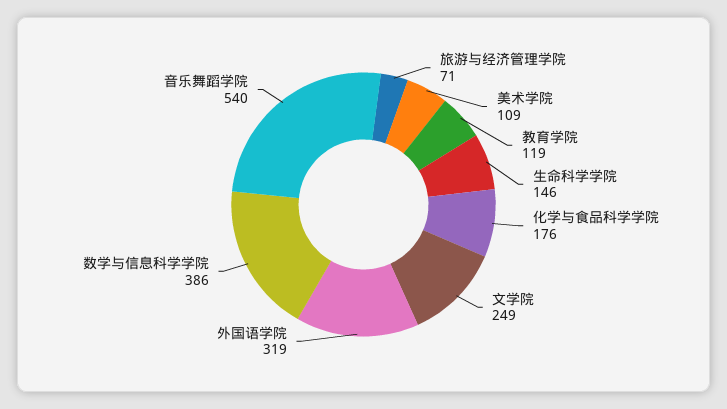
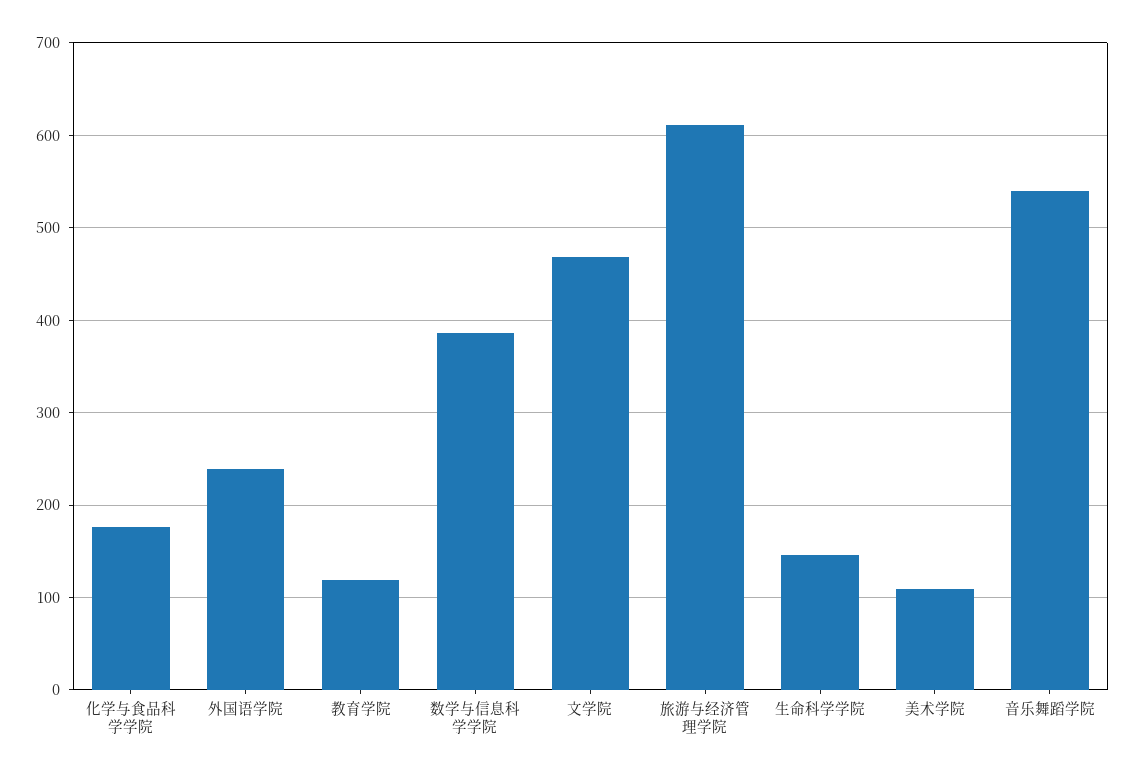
旅游与经济管理学院: 71 -> 610
文学院: 249 -> 470
外国语学院: 319 -> 240

